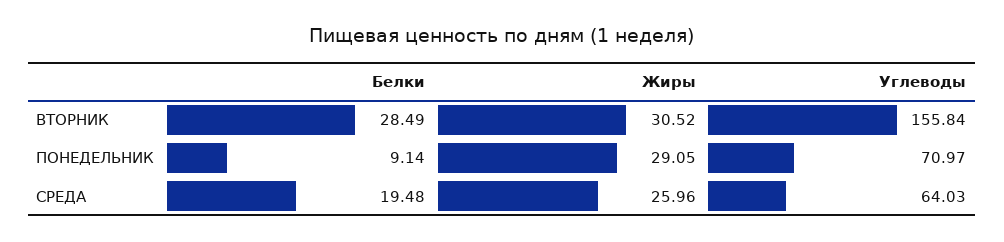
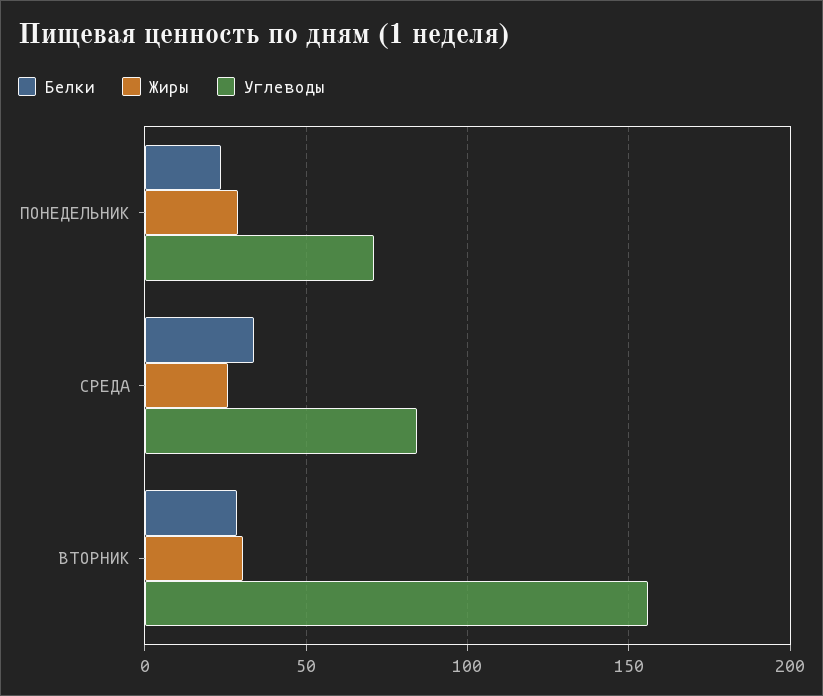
Белки, ПОНЕДЕЛЬНИК: 9.14 -> 25
Белки, СРЕДА: 19.48 -> 35
Углеводы, СРЕДА: 64.03 -> 85

